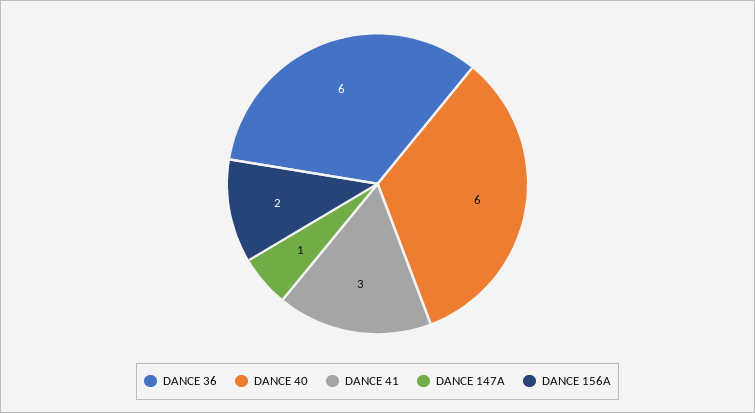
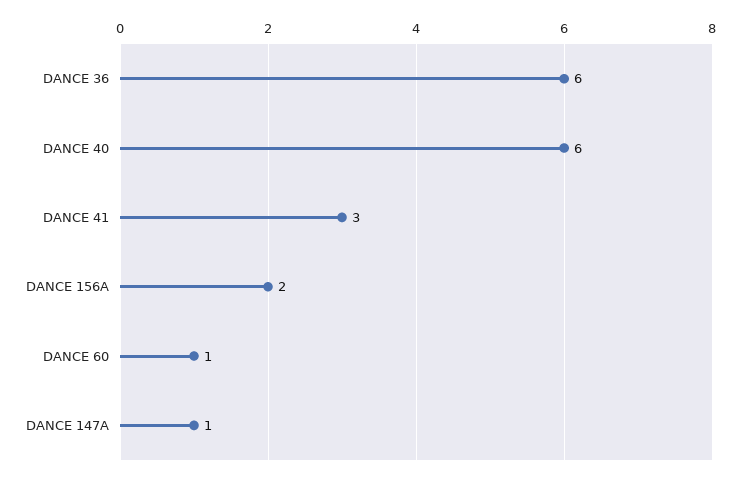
DANCE 60: none -> 1

